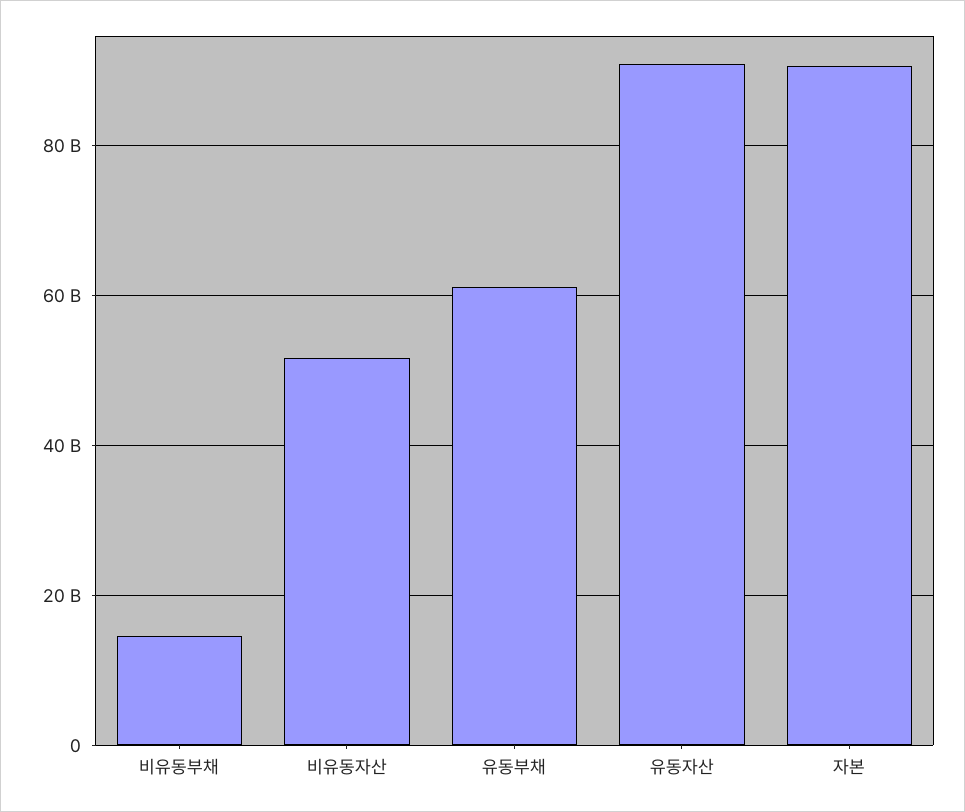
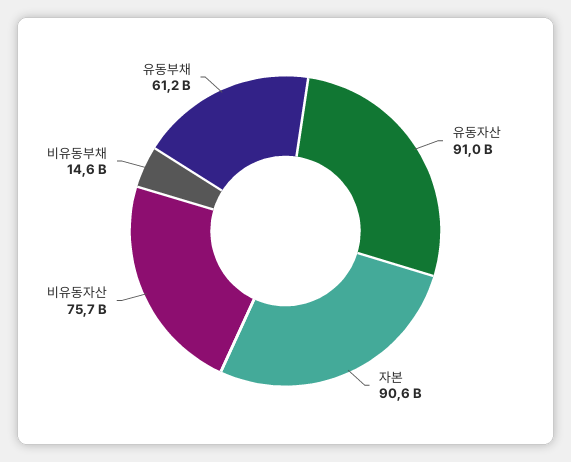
비유동자산: 52000000000 -> 75700000000

